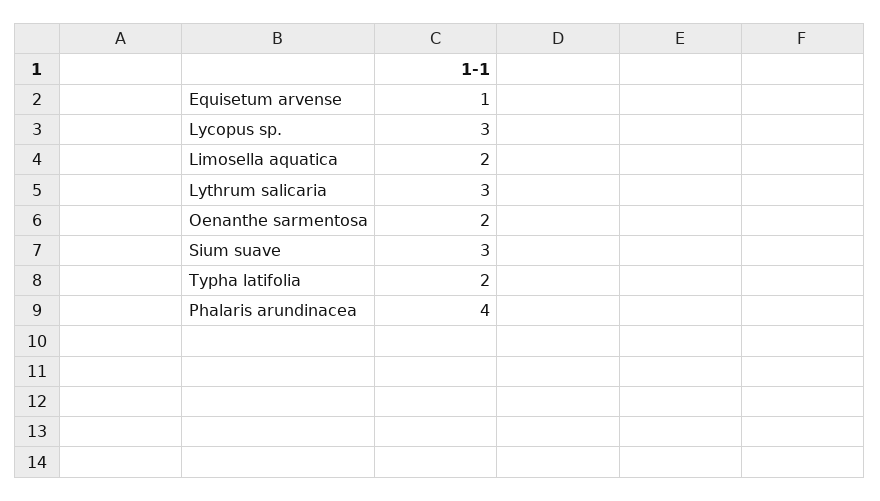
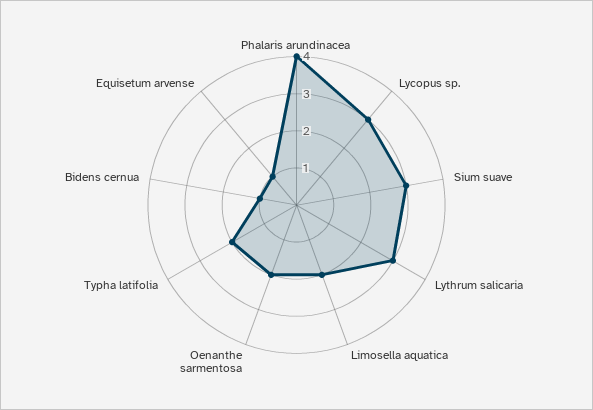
Bidens cernua: none -> 1

